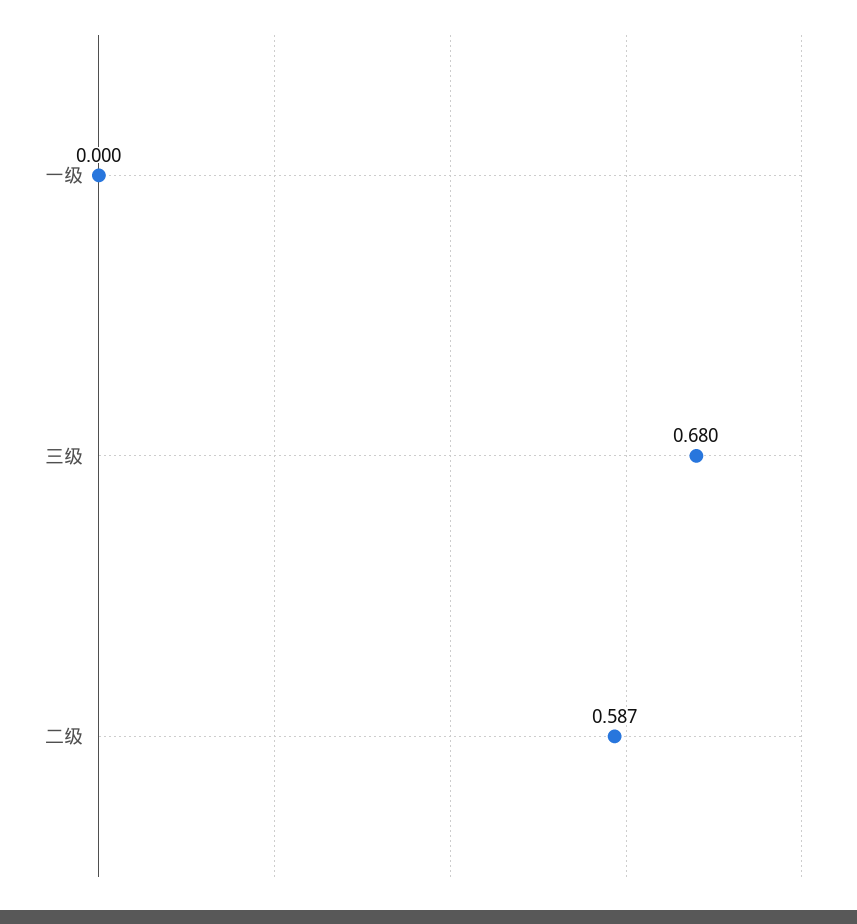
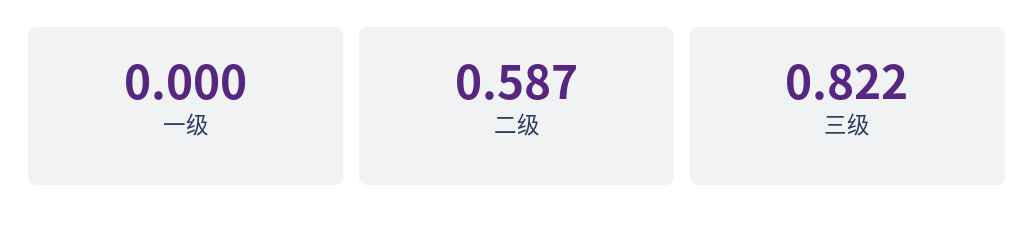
三级: 0.68 -> 0.822

